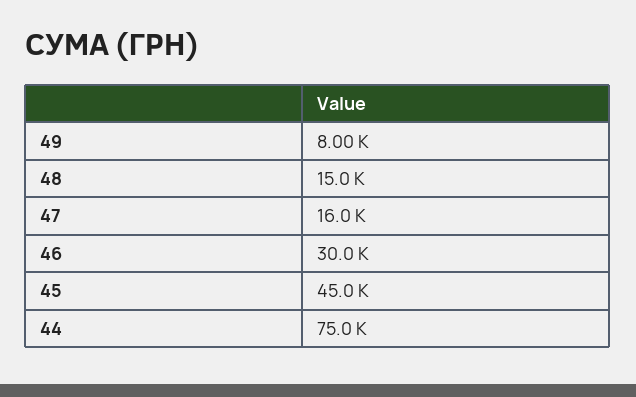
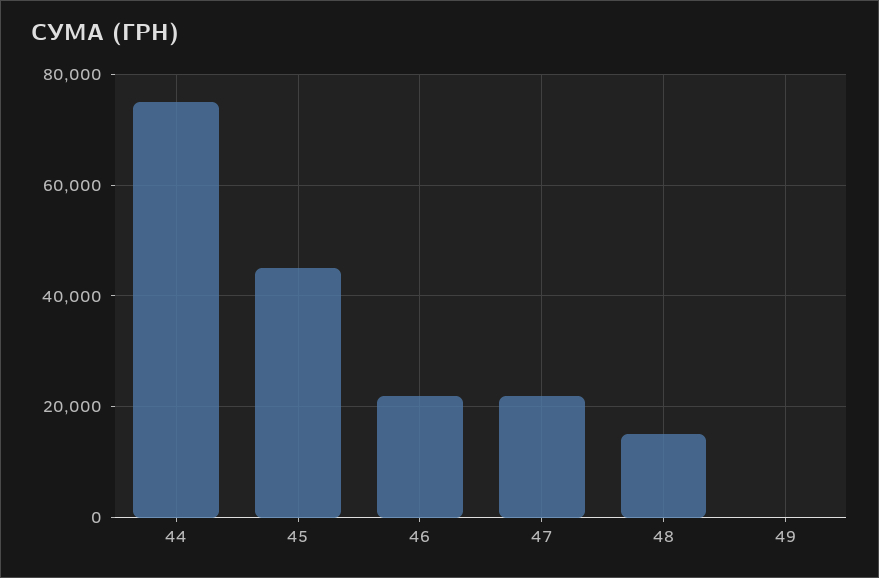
49: 8000 -> 0
47: 16000 -> 22000
46: 30000 -> 22000

